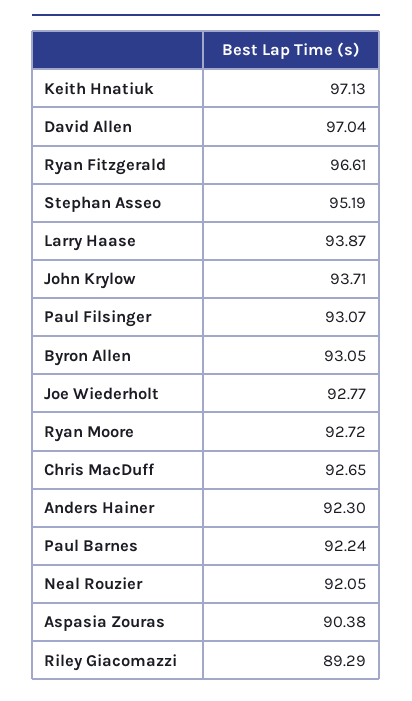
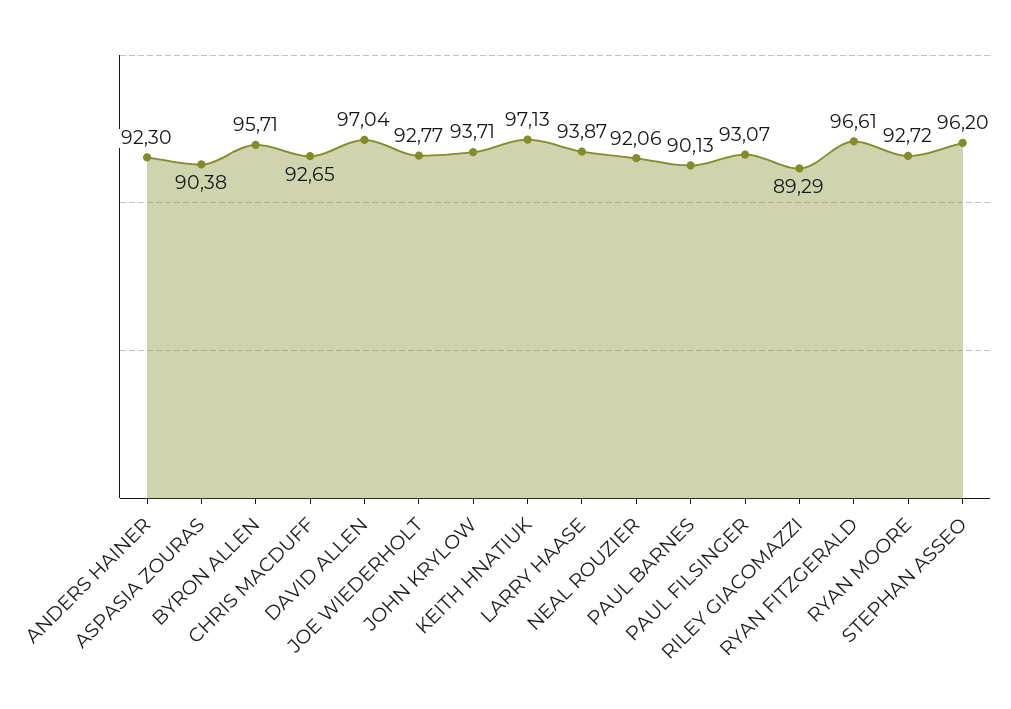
Stephan Asseo: 95.19 -> 96.2
Byron Allen: 93.05 -> 95.71
Paul Barnes: 92.24 -> 90.13
Neal Rouzier: 92.05 -> 92.06

